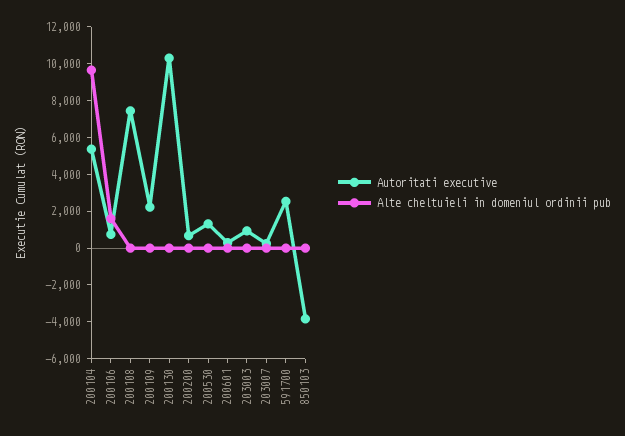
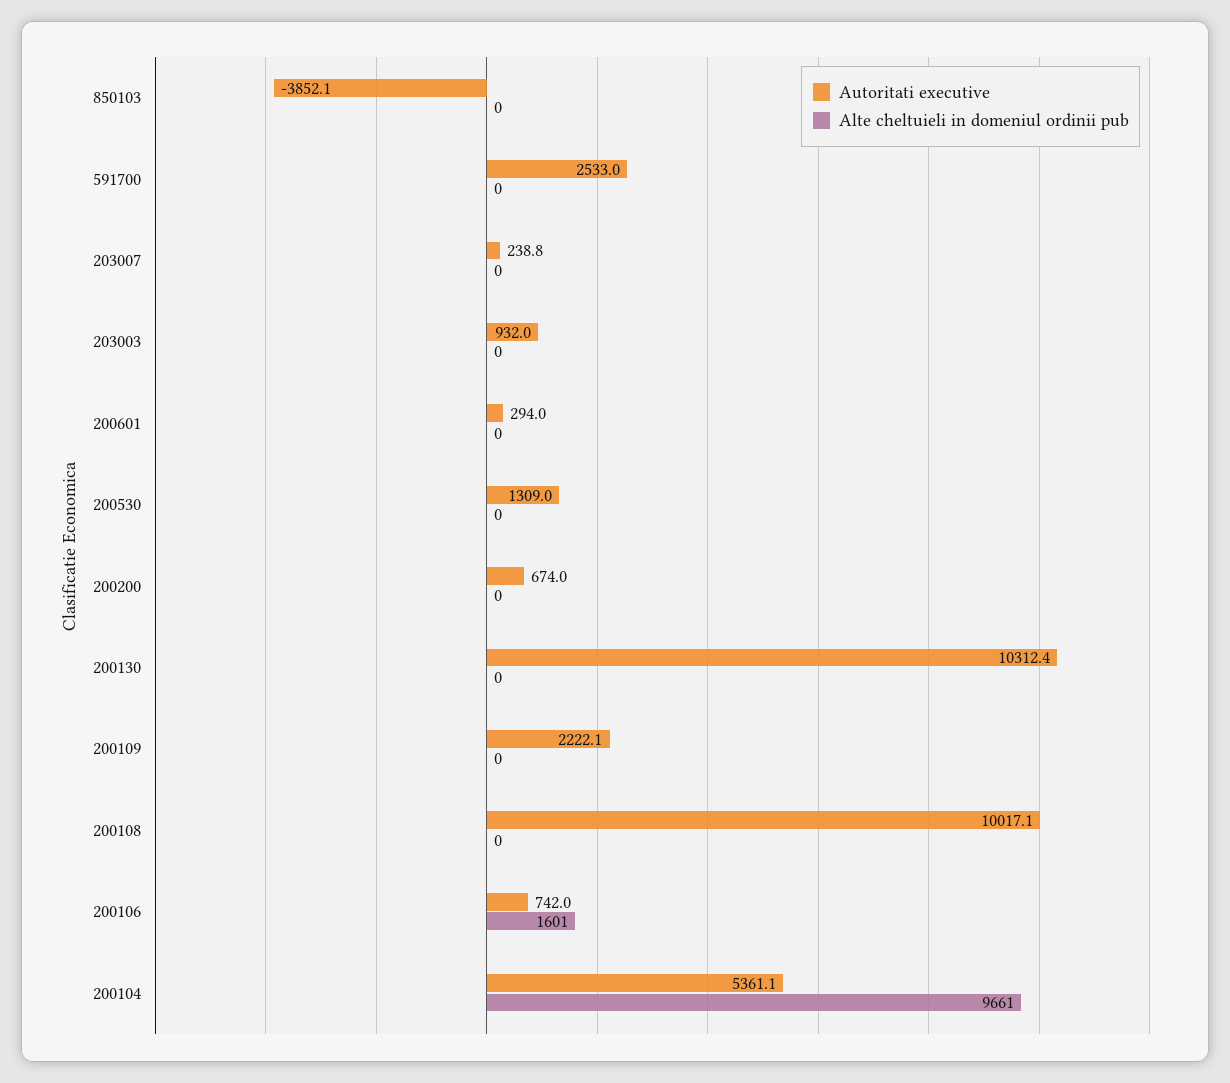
Autoritati executive, 200108: 7500 -> 10017.1

